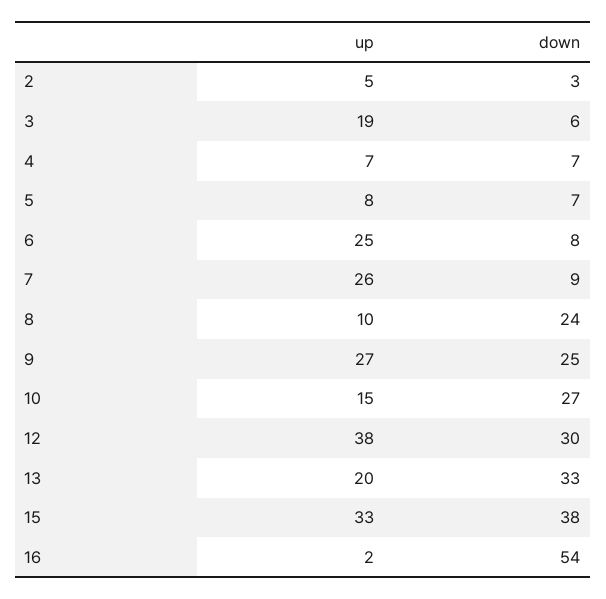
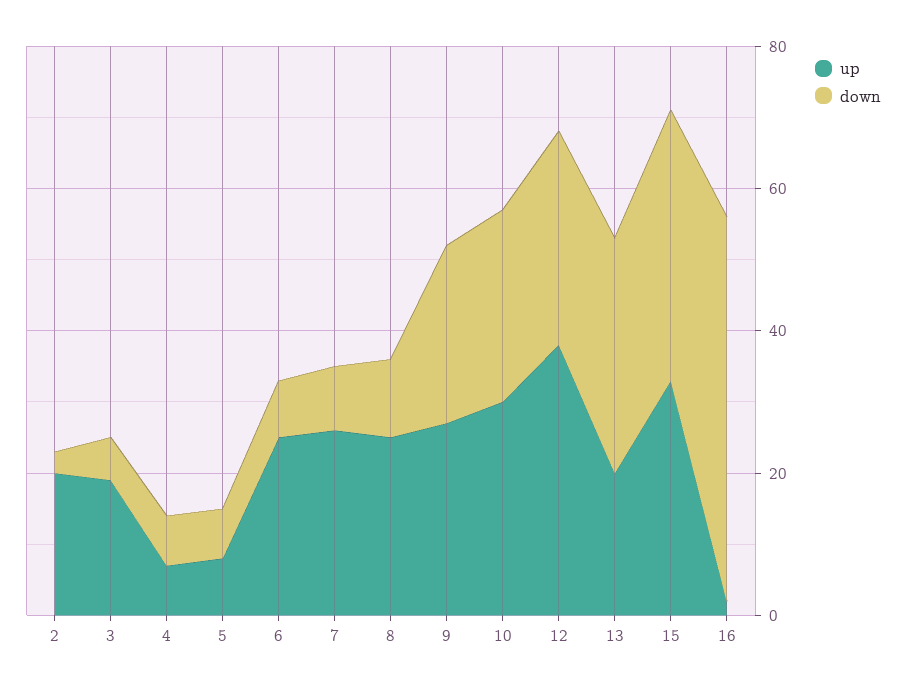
up, 2: 5 -> 20
up, 8: 10 -> 25
down, 8: 24 -> 10
up, 10: 15 -> 30

